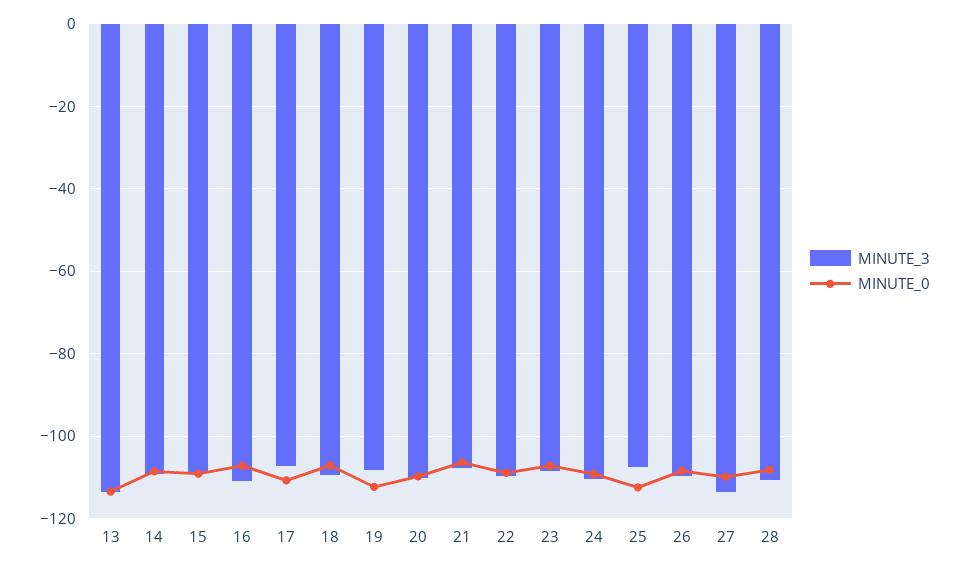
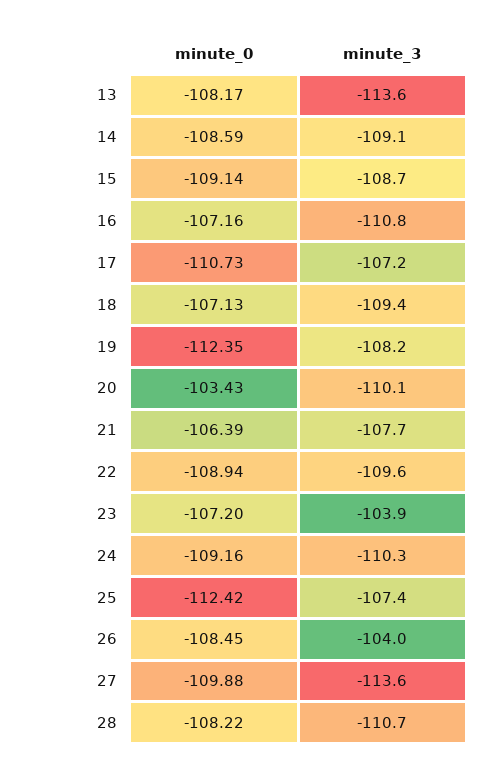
MINUTE_0, 13: -114 -> -108.17
MINUTE_0, 20: -110 -> -103.43
MINUTE_3, 23: -108 -> -103.9
MINUTE_3, 26: -110 -> -104

